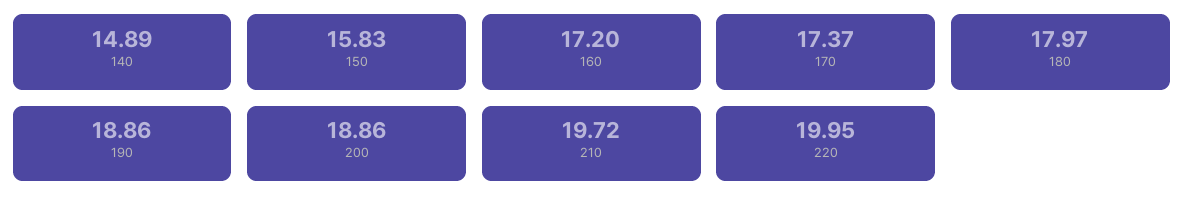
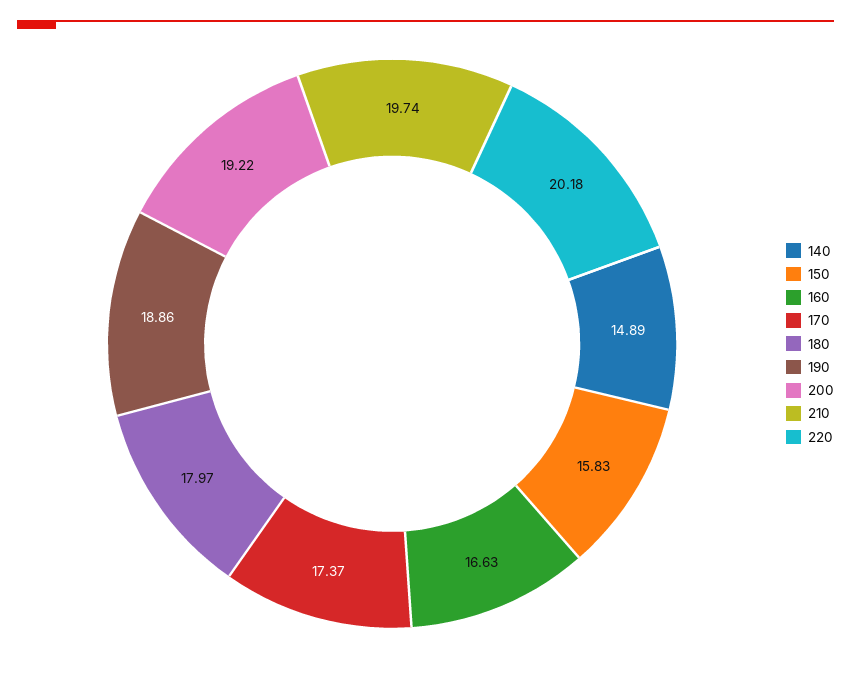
160: 17.2 -> 16.63
200: 18.86 -> 19.22
210: 19.72 -> 19.74
220: 19.95 -> 20.18

